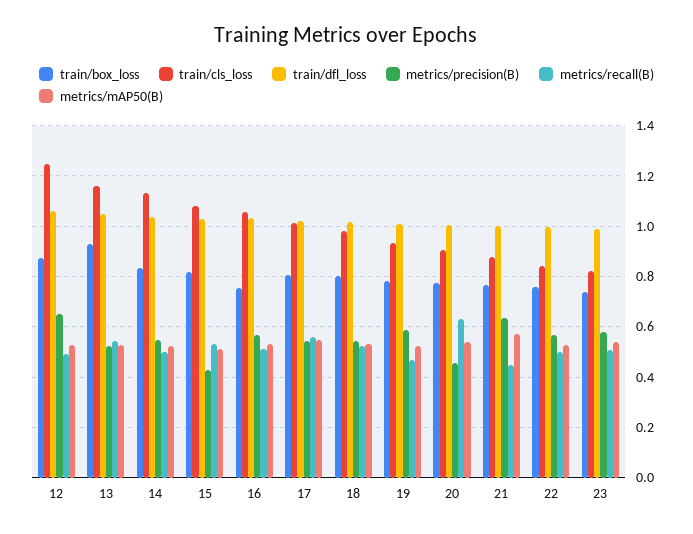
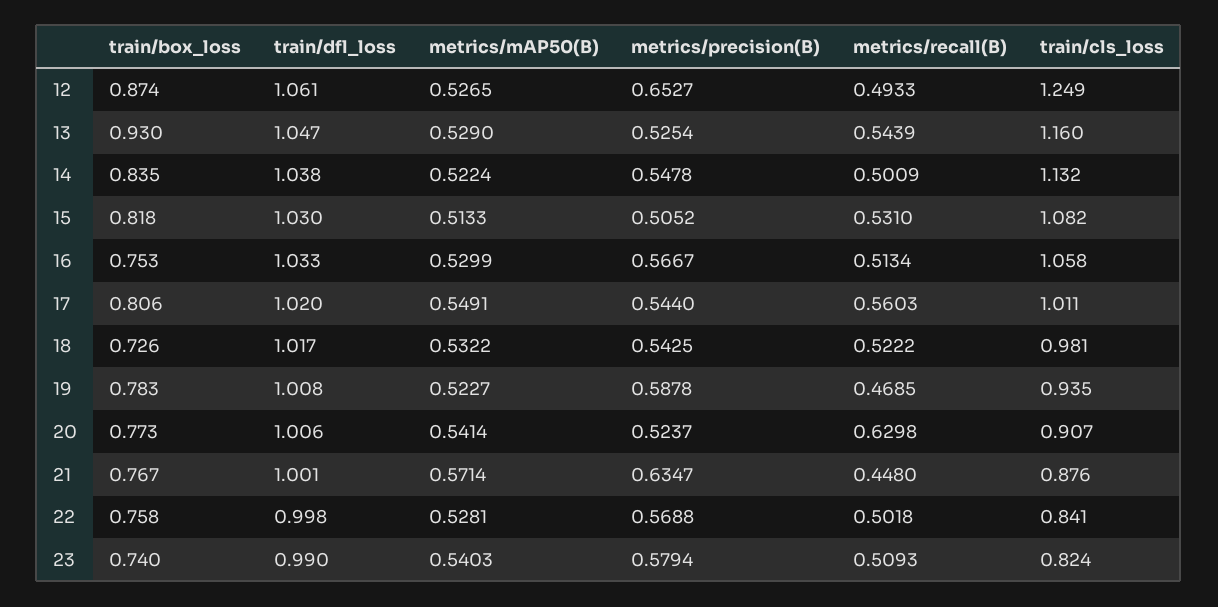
metrics/precision(B), 15: 0.425 -> 0.5052
train/box_loss, 18: 0.8 -> 0.726
metrics/precision(B), 20: 0.45 -> 0.5237

